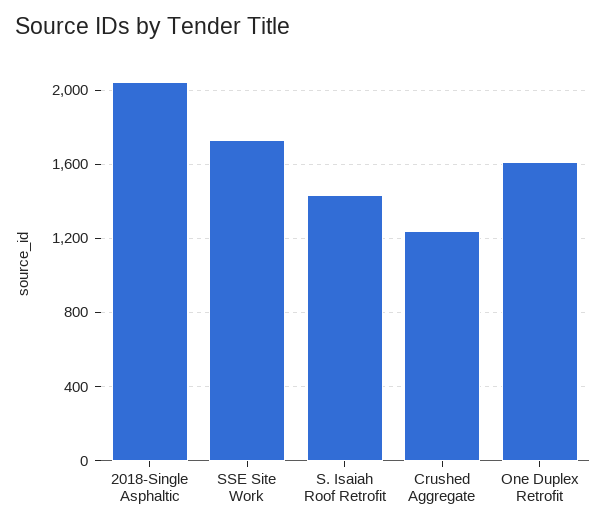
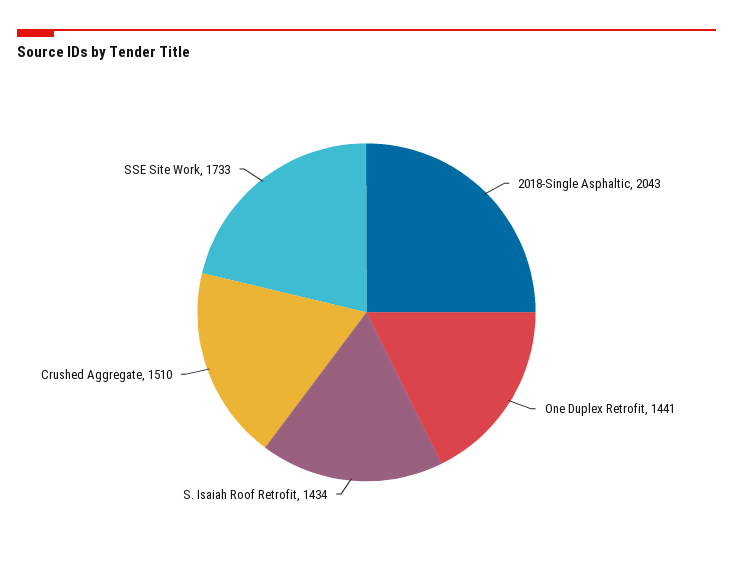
Crushed Aggregate: 1250 -> 1510
One Duplex Retrofit: 1600 -> 1441

